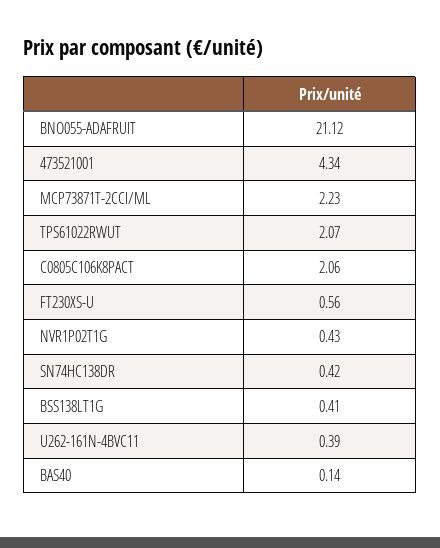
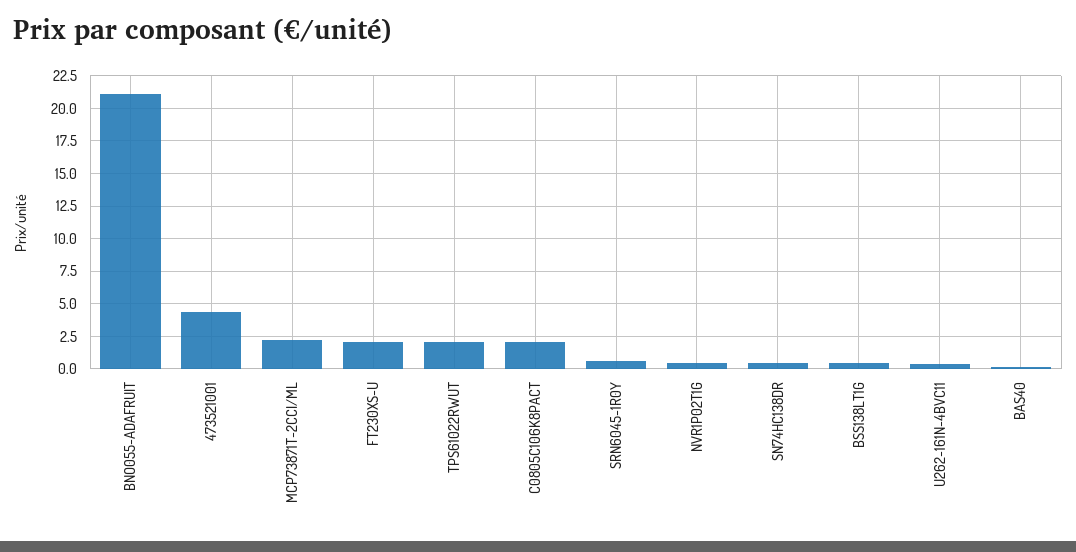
FT230XS-U: 0.56 -> 2
SRN6045-1R0Y: none -> 0.5

